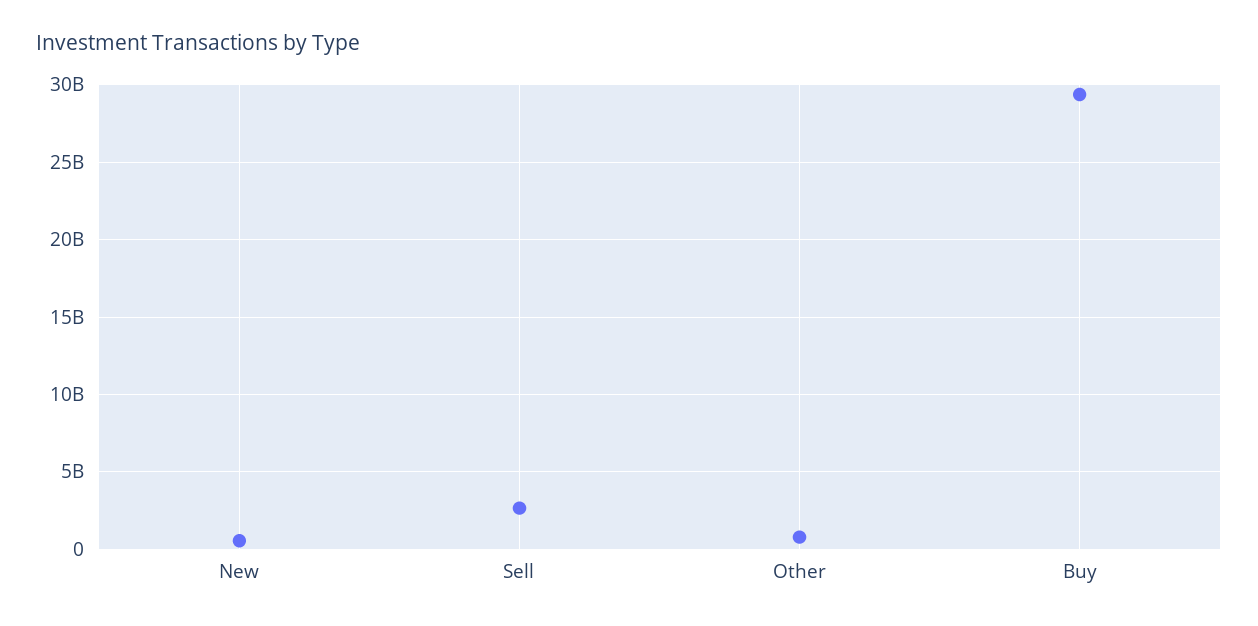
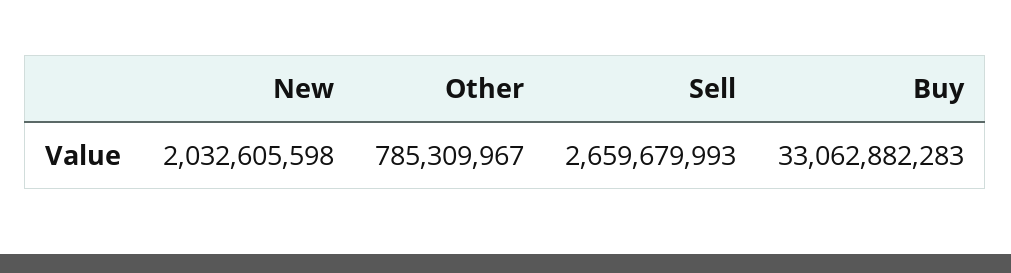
New: 500000000 -> 2032605598
Buy: 29500000000 -> 33062882283

